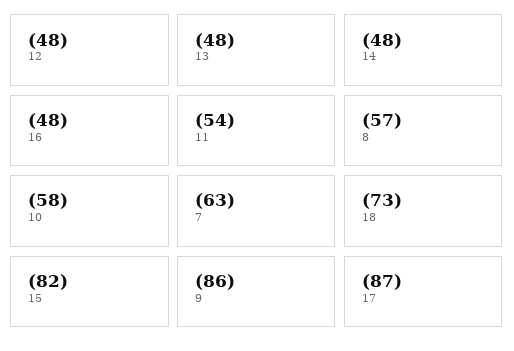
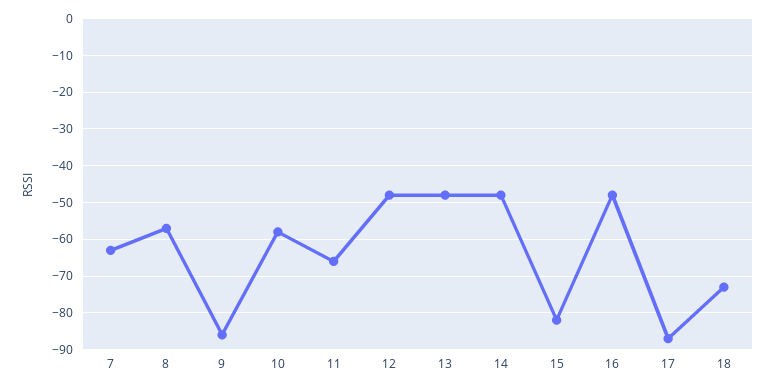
11: -54 -> -65

